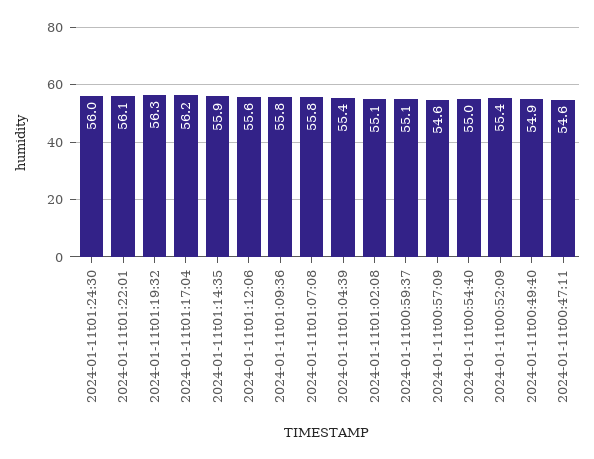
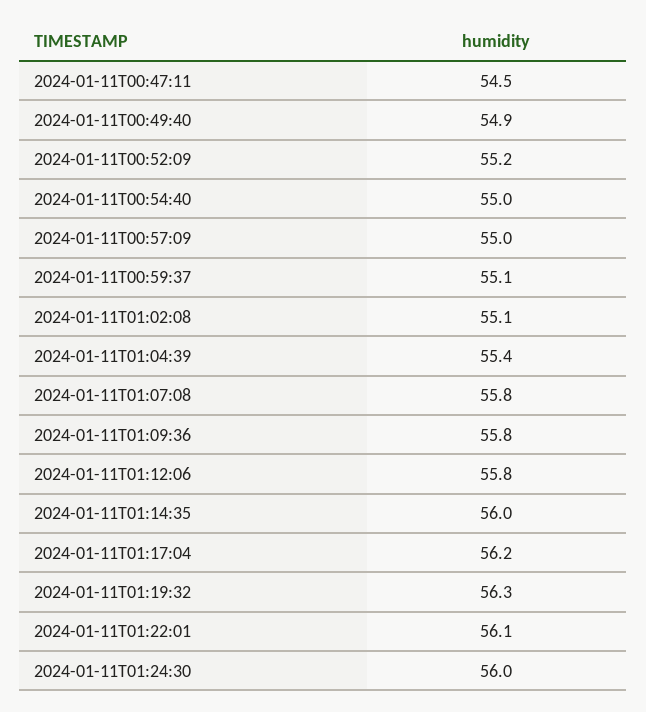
2024-01-11t01:14:35: 55.9 -> 56
2024-01-11t01:12:06: 55.6 -> 55.8
2024-01-11t00:57:09: 54.6 -> 55
2024-01-11t00:52:09: 55.4 -> 55.2
2024-01-11t00:47:11: 54.6 -> 54.5

